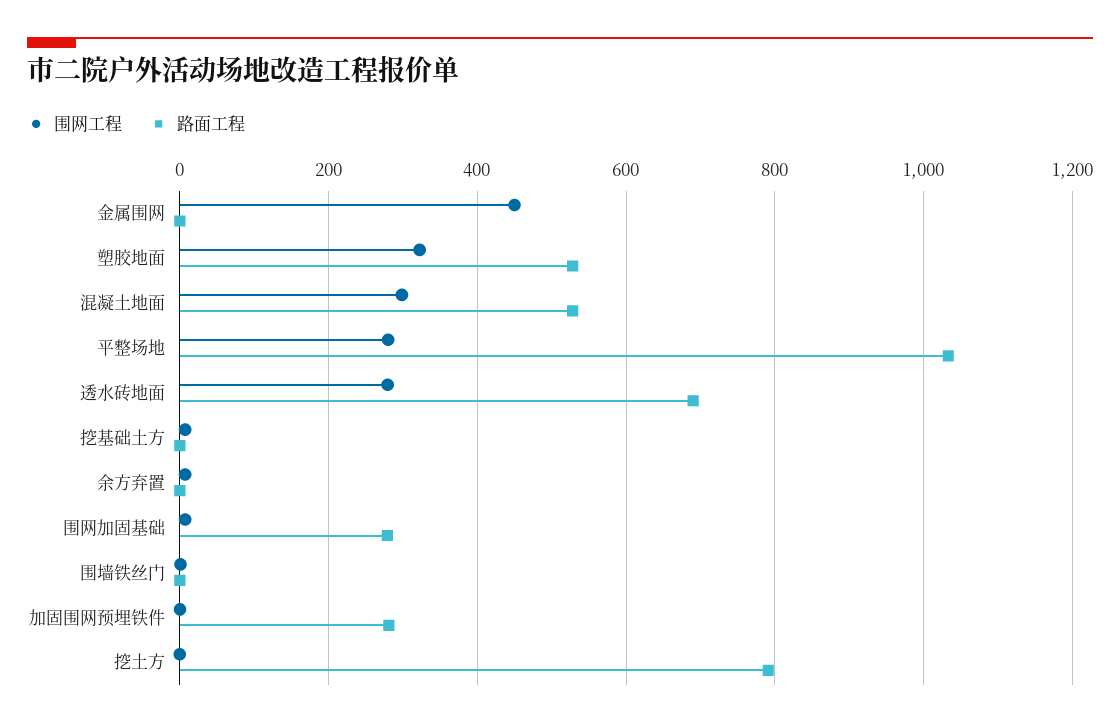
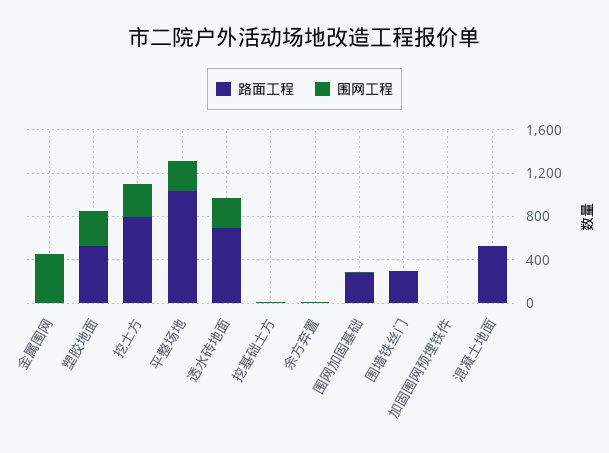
围网工程, 混凝土地面: 300 -> 0
路面工程, 围墙铁丝门: 0 -> 300
路面工程, 加固围网预埋铁件: 280 -> 0
围网工程, 挖土方: 0 -> 300

